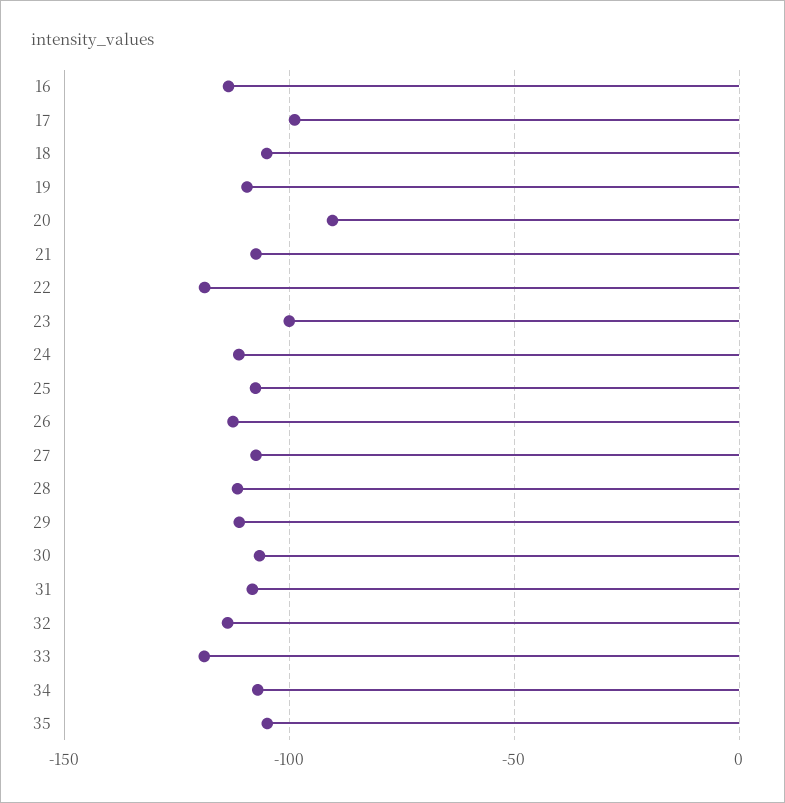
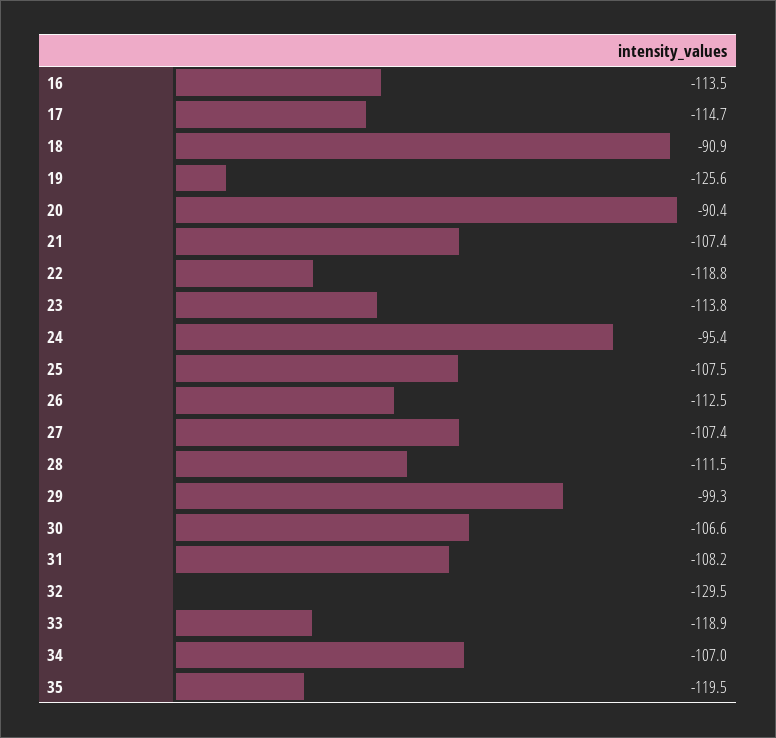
17: -100 -> -114.7
18: -105 -> -90.9
19: -110 -> -125.6
23: -100 -> -113.8
24: -110 -> -95.4
29: -110 -> -99.3
32: -115 -> -129.5
35: -105 -> -119.5

